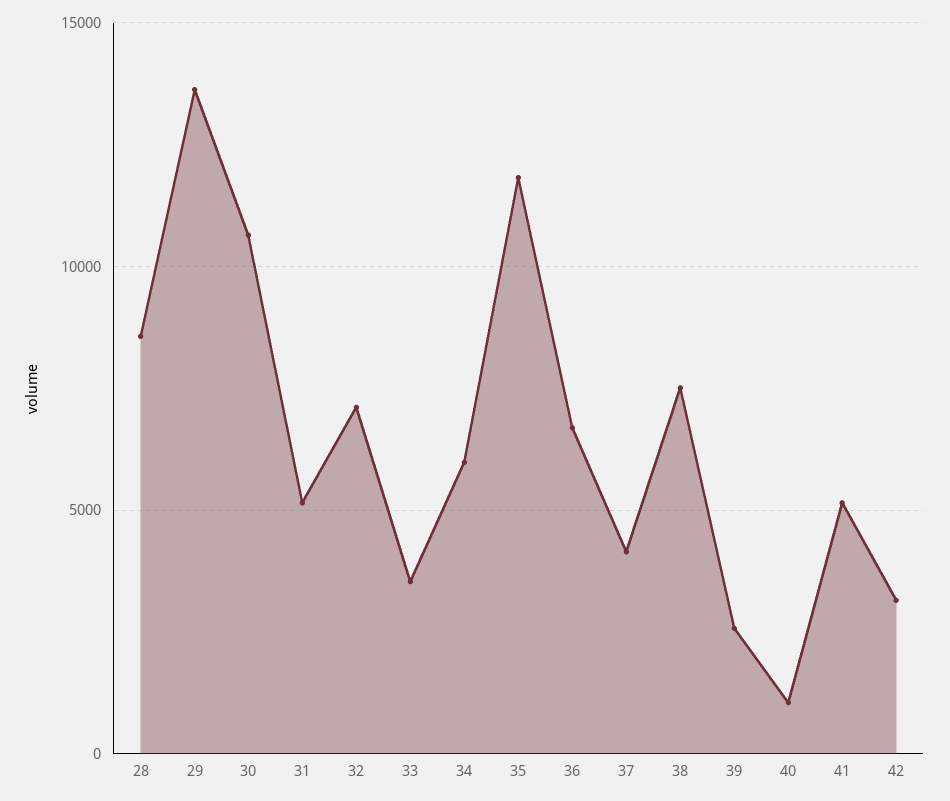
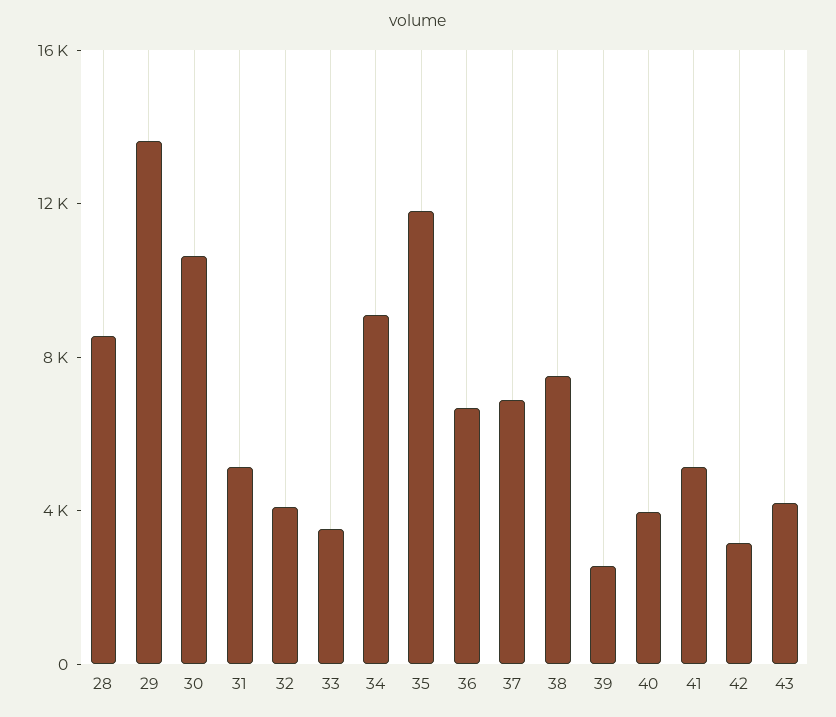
32: 7000 -> 4000
34: 6000 -> 9000
37: 4000 -> 7000
40: 1000 -> 4000
43: none -> 4000

